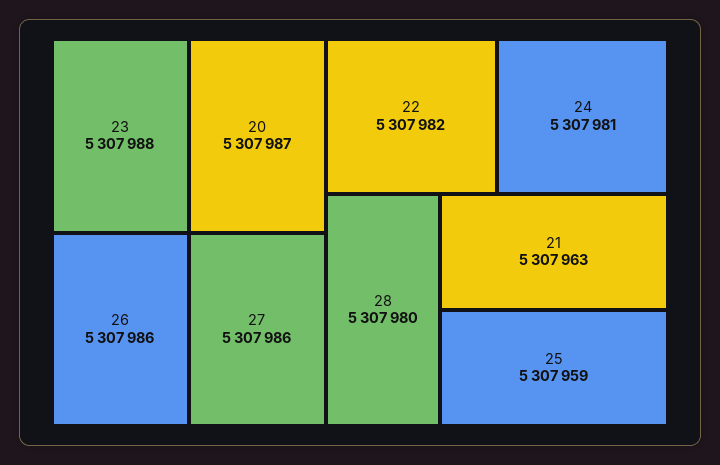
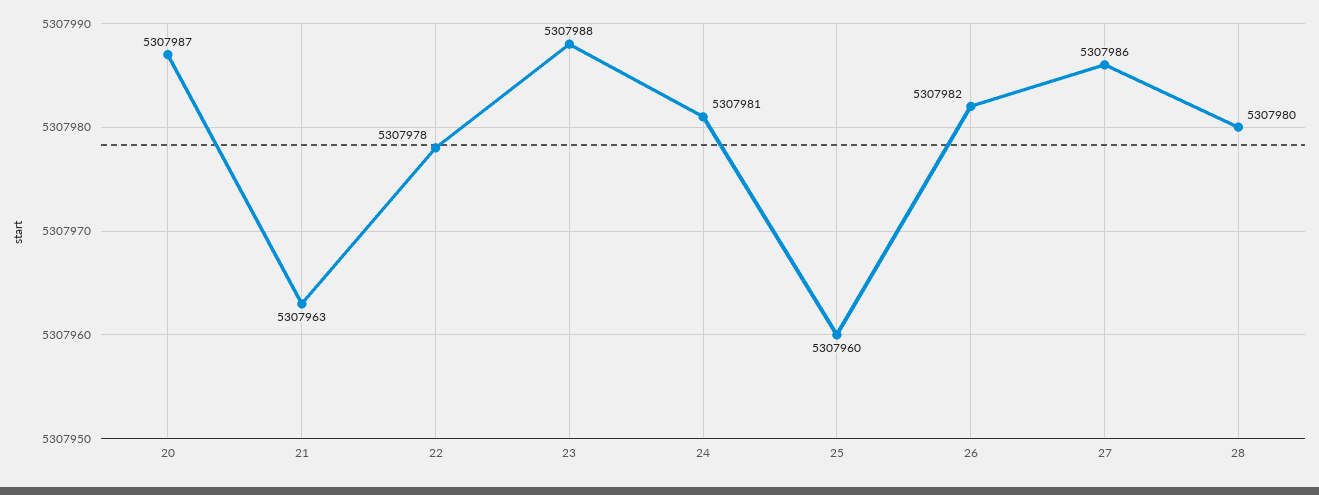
26: 5307986 -> 5307982
22: 5307982 -> 5307978
25: 5307959 -> 5307960

